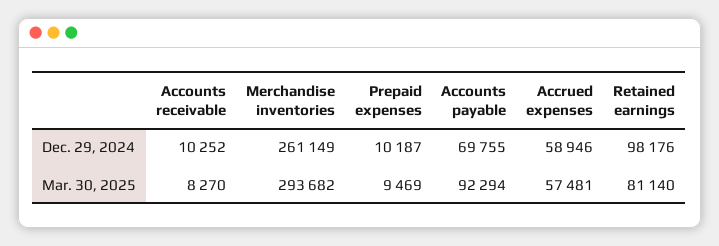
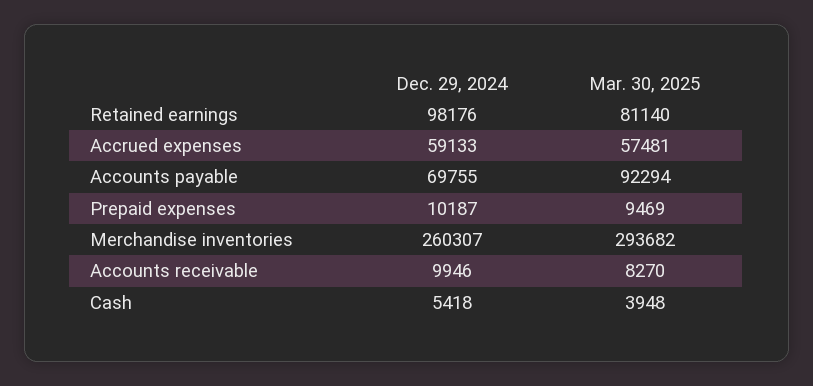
Accounts receivable, Dec. 29, 2024: 10252 -> 9946
Merchandise inventories, Dec. 29, 2024: 261149 -> 260307
Accrued expenses, Dec. 29, 2024: 58946 -> 59133
Cash, Dec. 29, 2024: none -> 5418
Cash, Mar. 30, 2025: none -> 3948

